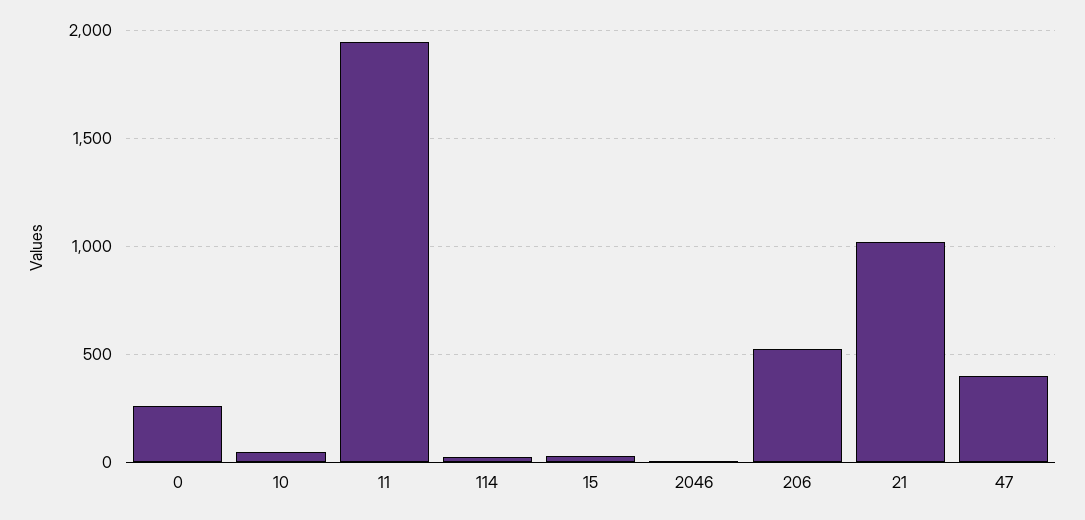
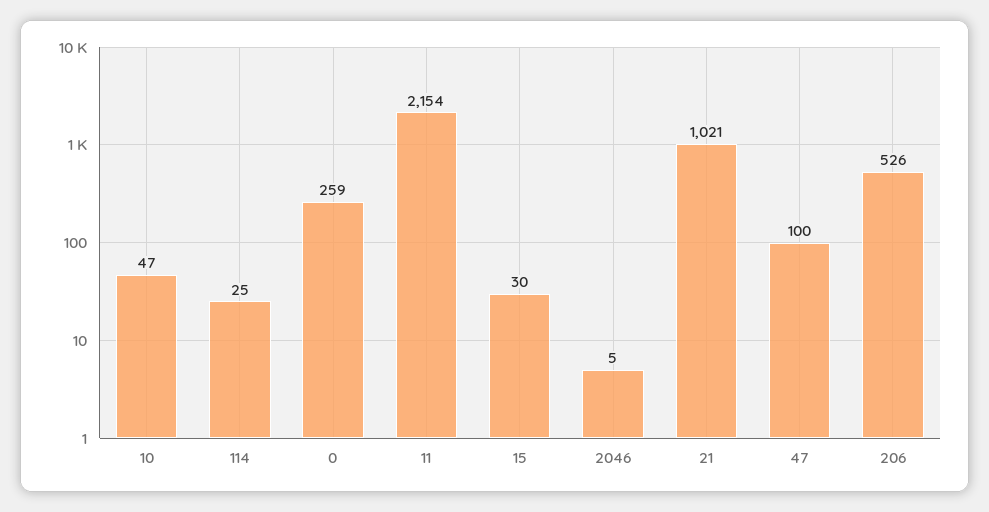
11: 1950 -> 2154
47: 400 -> 100

